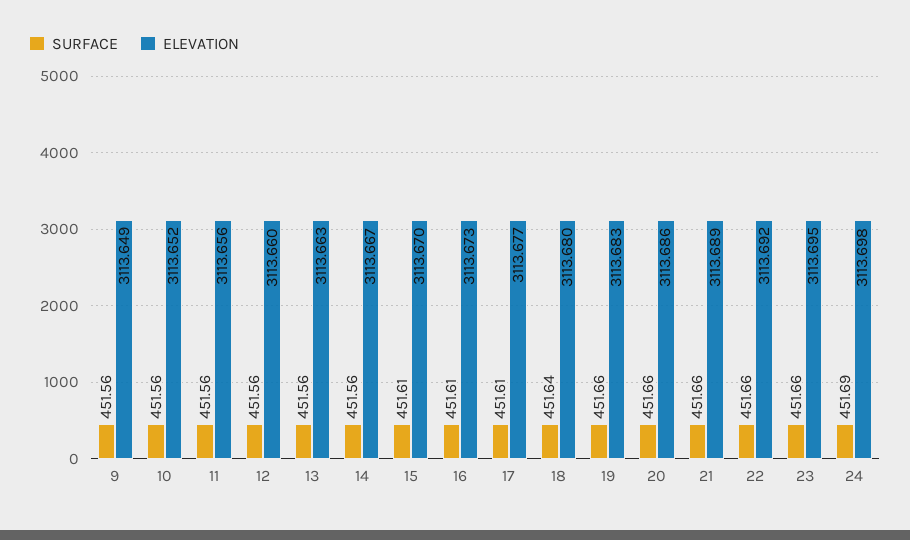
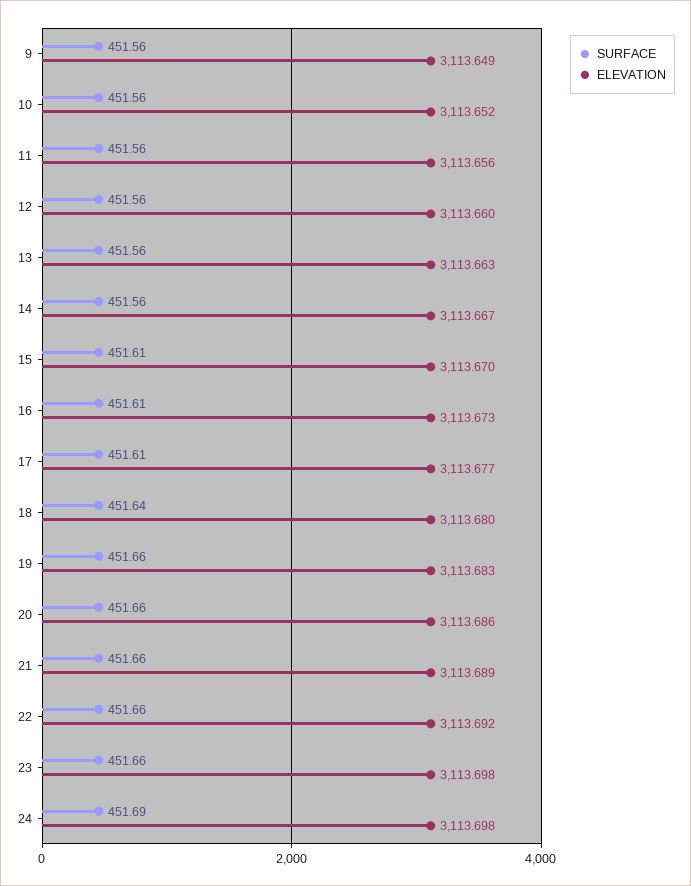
ELEVATION, 23: 3113.695 -> 3113.698

